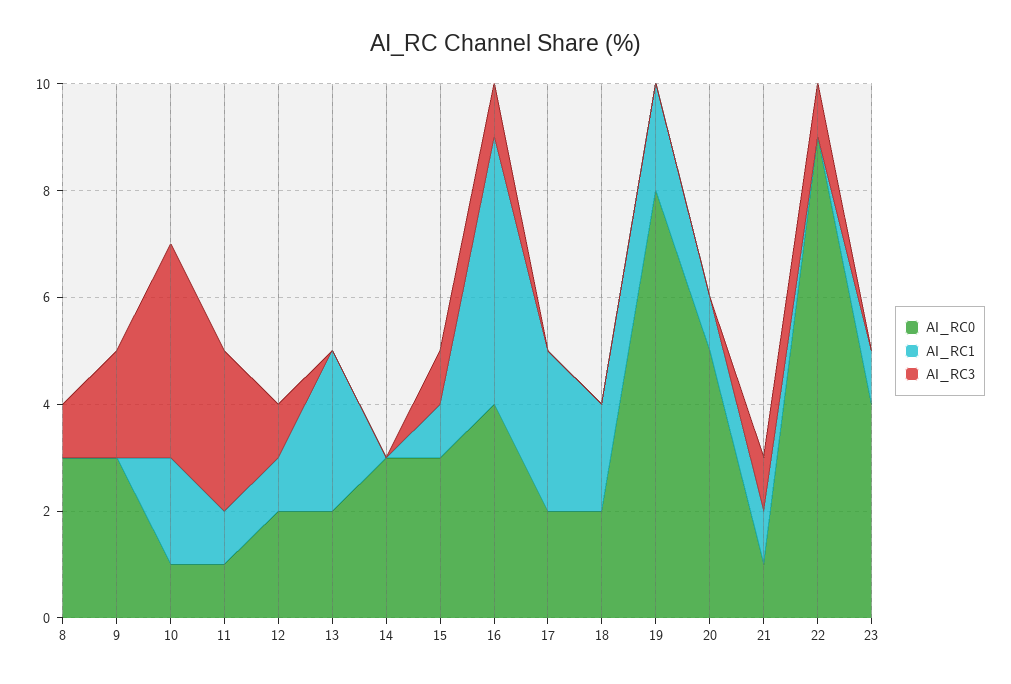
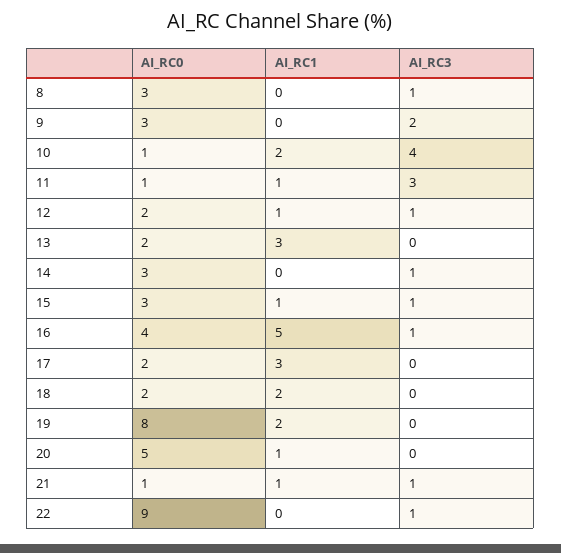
AI_RC3, 14: 0 -> 1
AI_RC0, 23: 4 -> none
AI_RC1, 23: 1 -> none
AI_RC3, 23: 0 -> none

